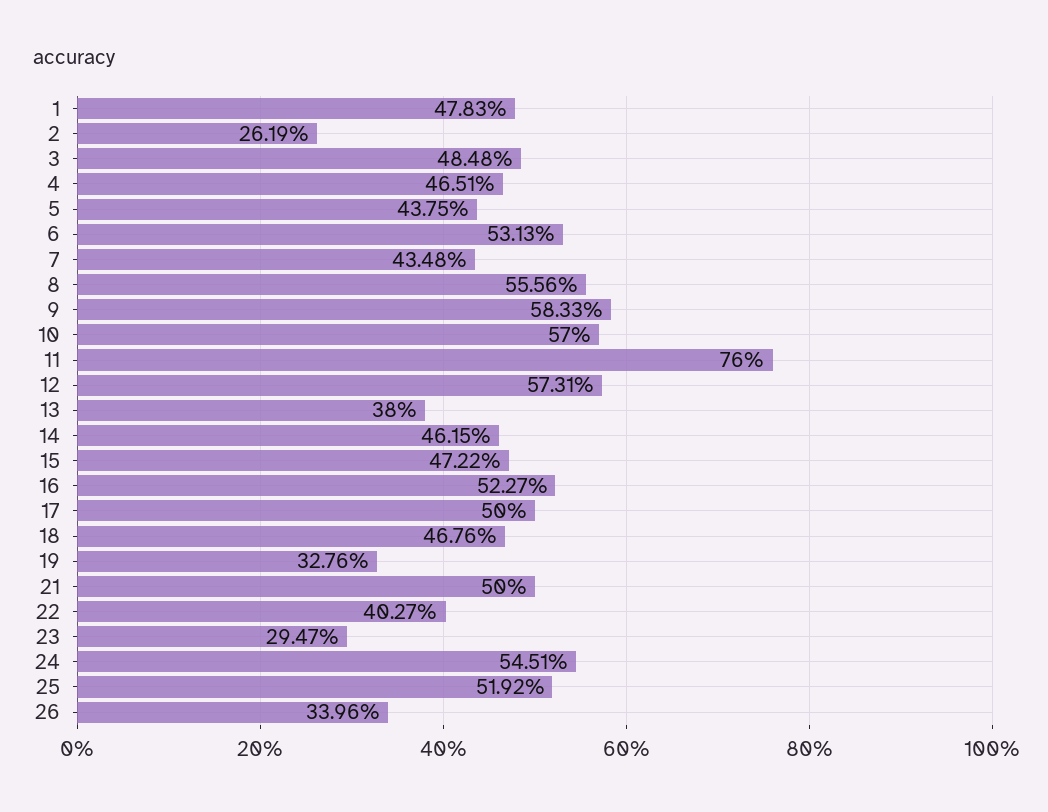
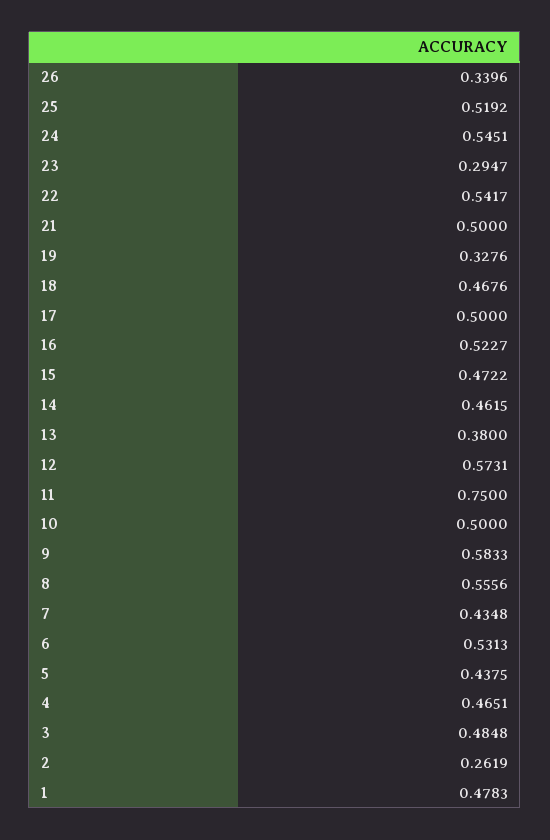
10: 0.57 -> 0.5
11: 0.76 -> 0.75
22: 0.4027 -> 0.5417

